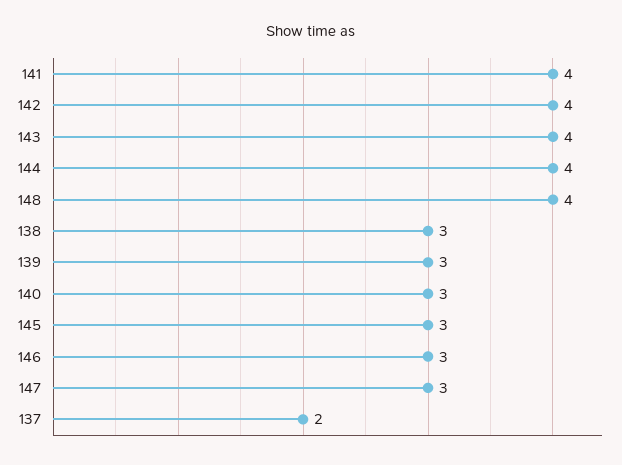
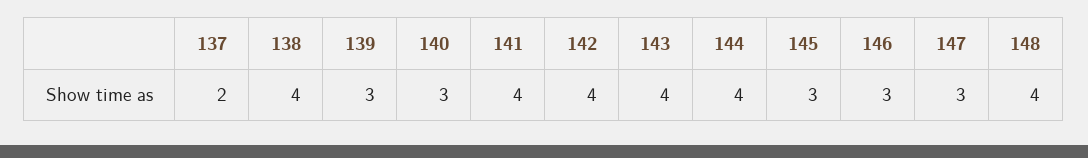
138: 3 -> 4

